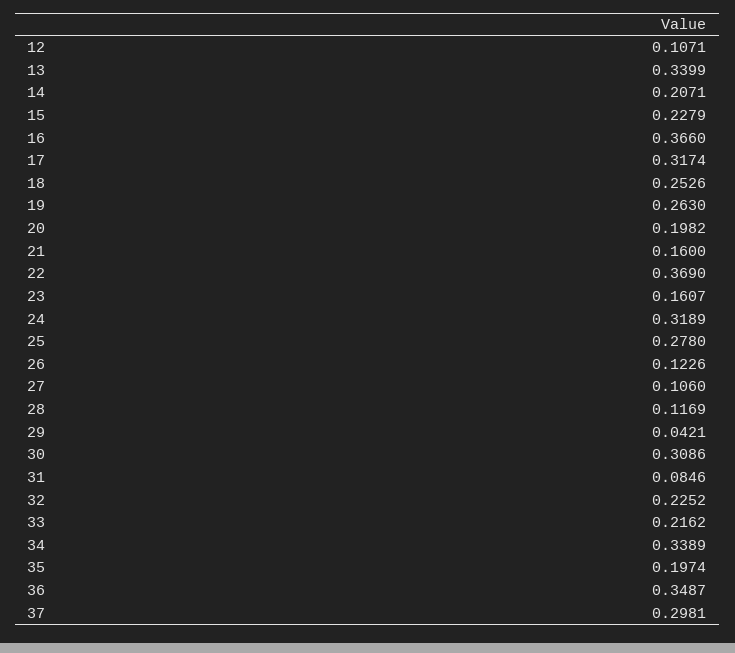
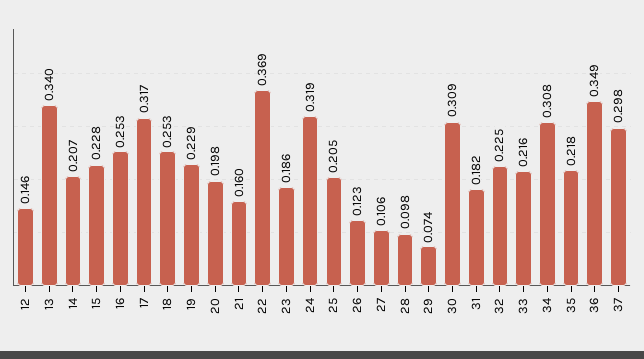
12: 0.1071 -> 0.146
16: 0.366 -> 0.253
19: 0.263 -> 0.229
23: 0.1607 -> 0.186
25: 0.278 -> 0.205
28: 0.1169 -> 0.098
29: 0.0421 -> 0.074
31: 0.0846 -> 0.182
34: 0.3389 -> 0.308
35: 0.1974 -> 0.218

